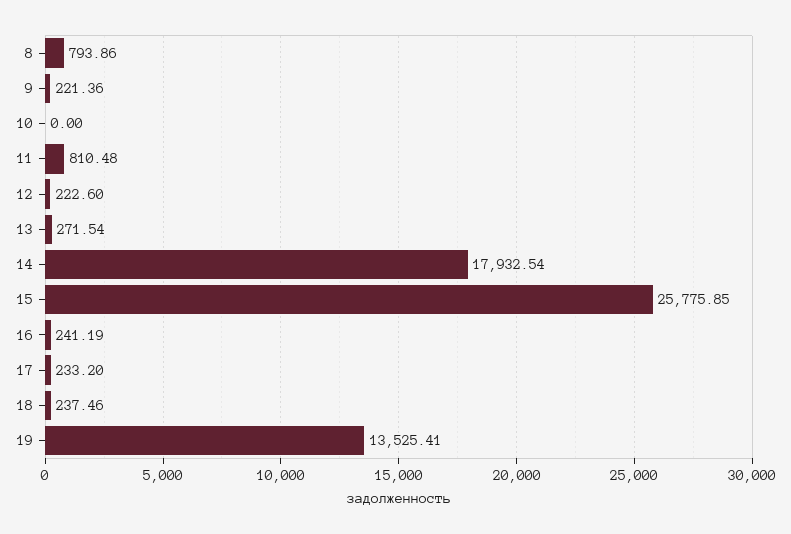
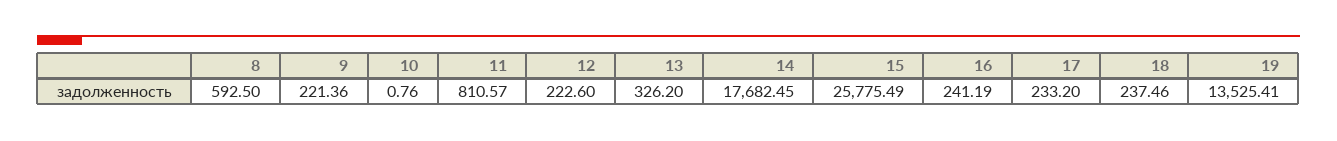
8: 793.86 -> 592.5
10: 0 -> 0.76
11: 810.48 -> 810.57
13: 271.54 -> 326.2
14: 17932.54 -> 17682.45
15: 25775.85 -> 25775.49

